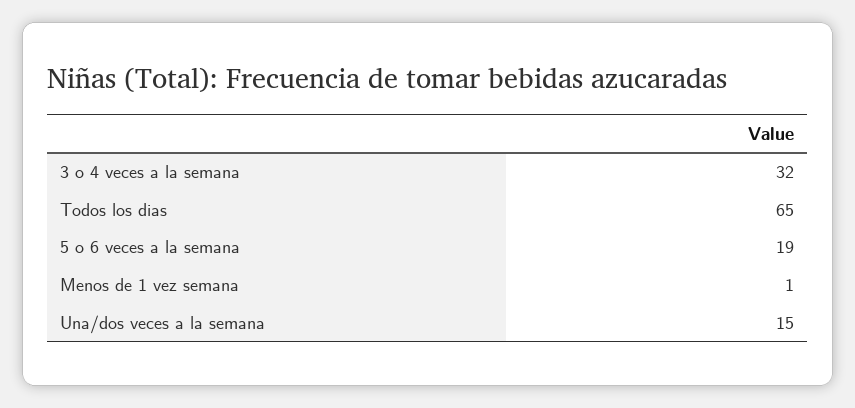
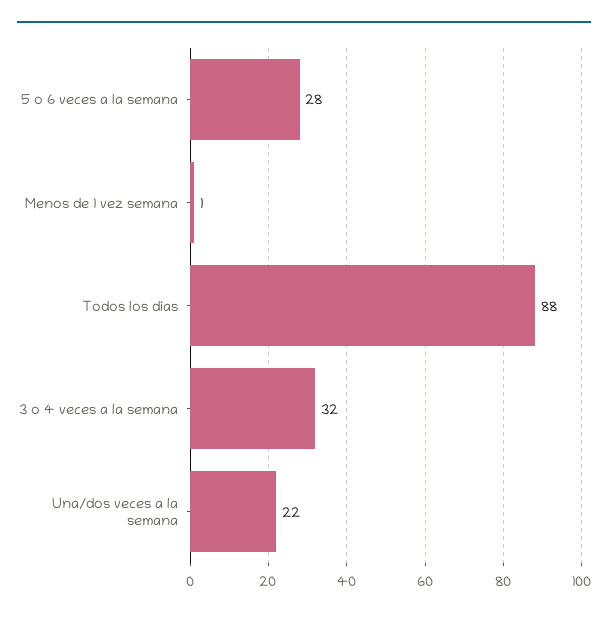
Todos los dias: 65 -> 88
5 o 6 veces a la semana: 19 -> 28
Una/dos veces a la semana: 15 -> 22

